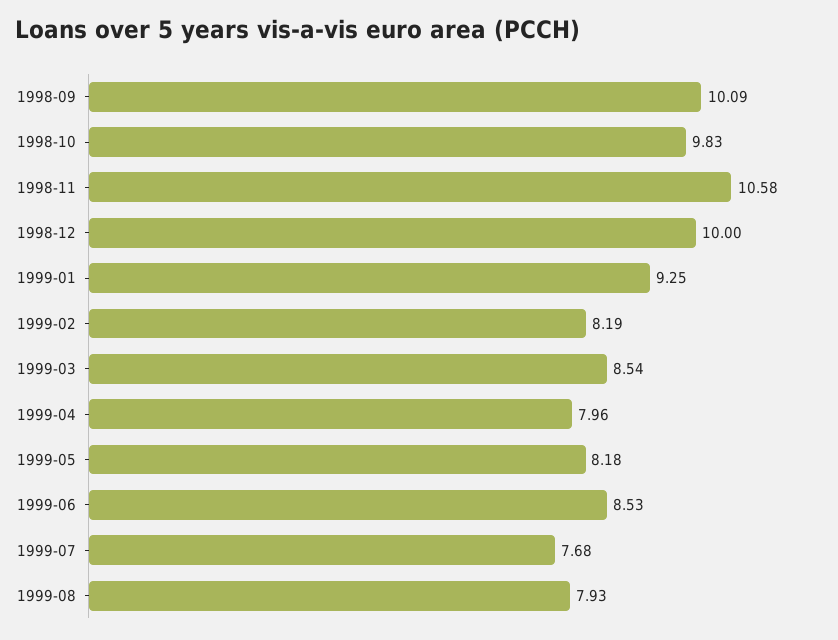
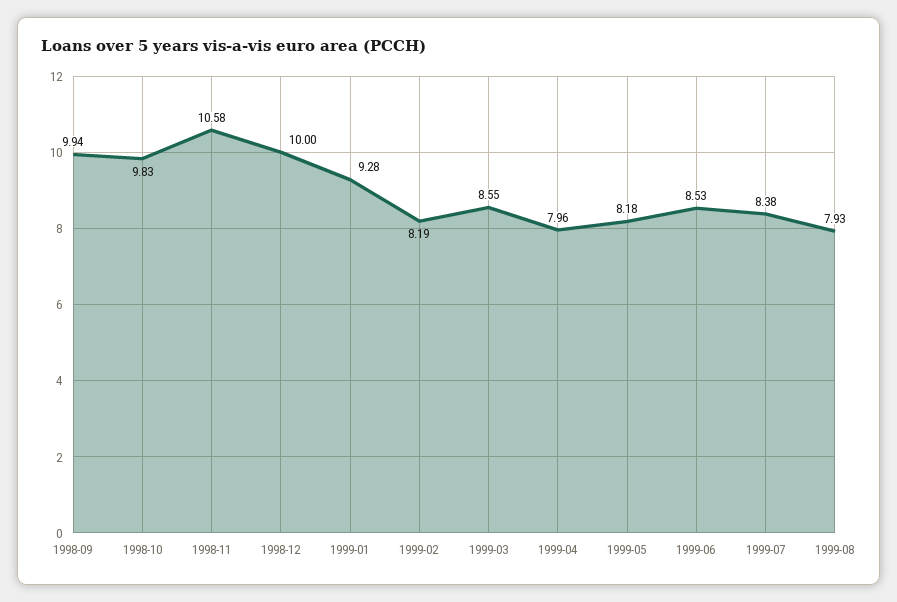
1998-09: 10.09 -> 9.94
1999-01: 9.25 -> 9.28
1999-03: 8.54 -> 8.55
1999-07: 7.68 -> 8.38

